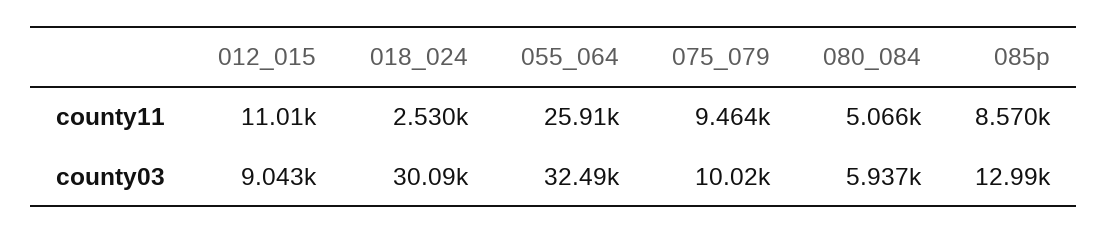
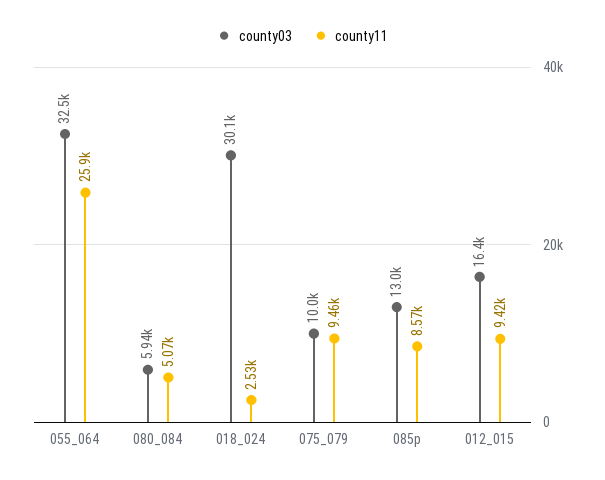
county11, 012_015: 11010 -> 9420
county03, 012_015: 9043 -> 16400

